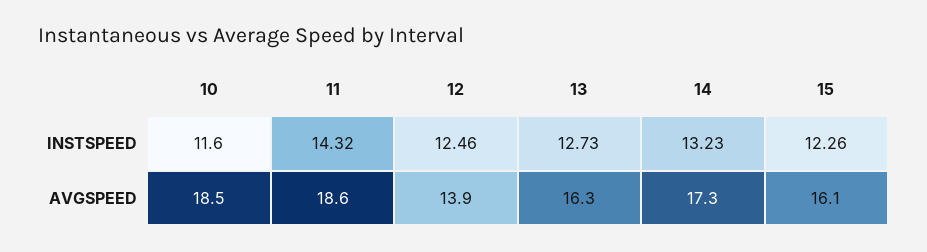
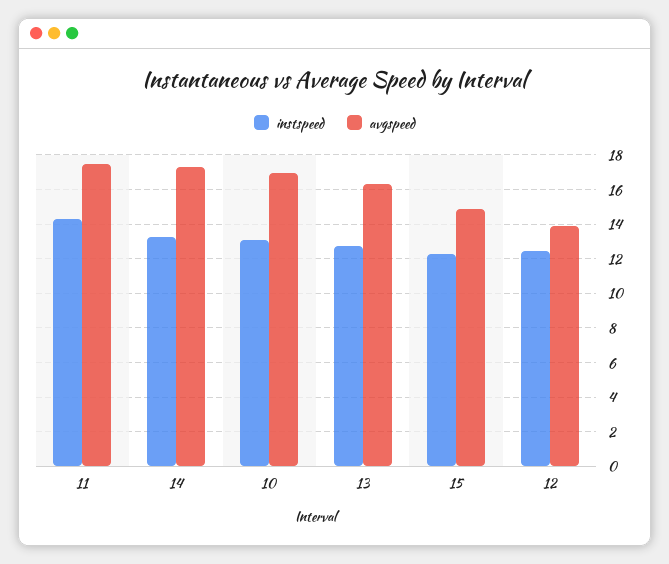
INSTSPEED, 10: 11.6 -> 13
AVGSPEED, 10: 18.5 -> 17
AVGSPEED, 11: 18.6 -> 17.5
AVGSPEED, 15: 16.1 -> 15

